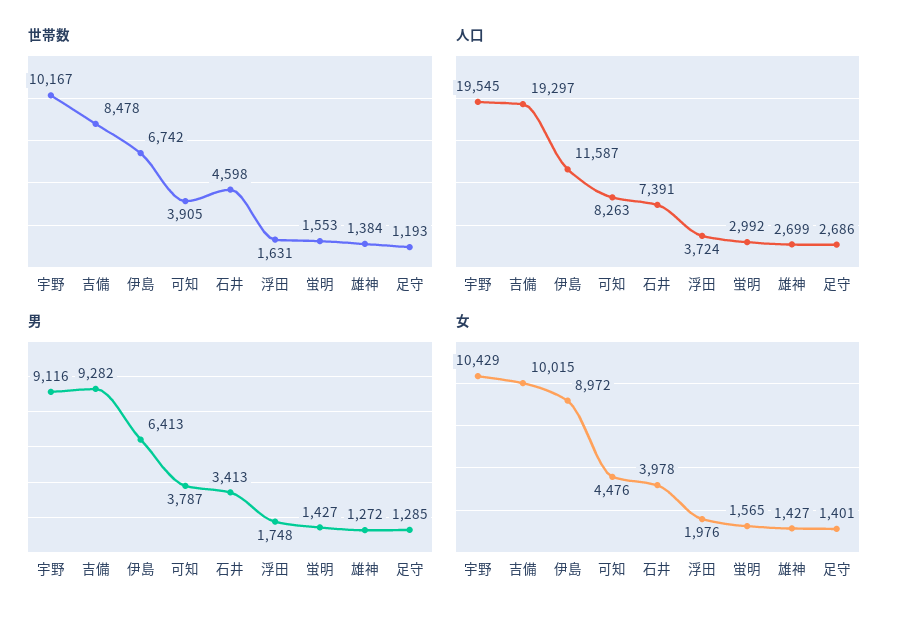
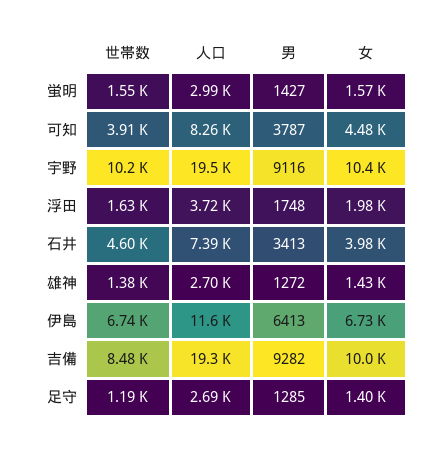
女, 伊島: 8972 -> 6730

